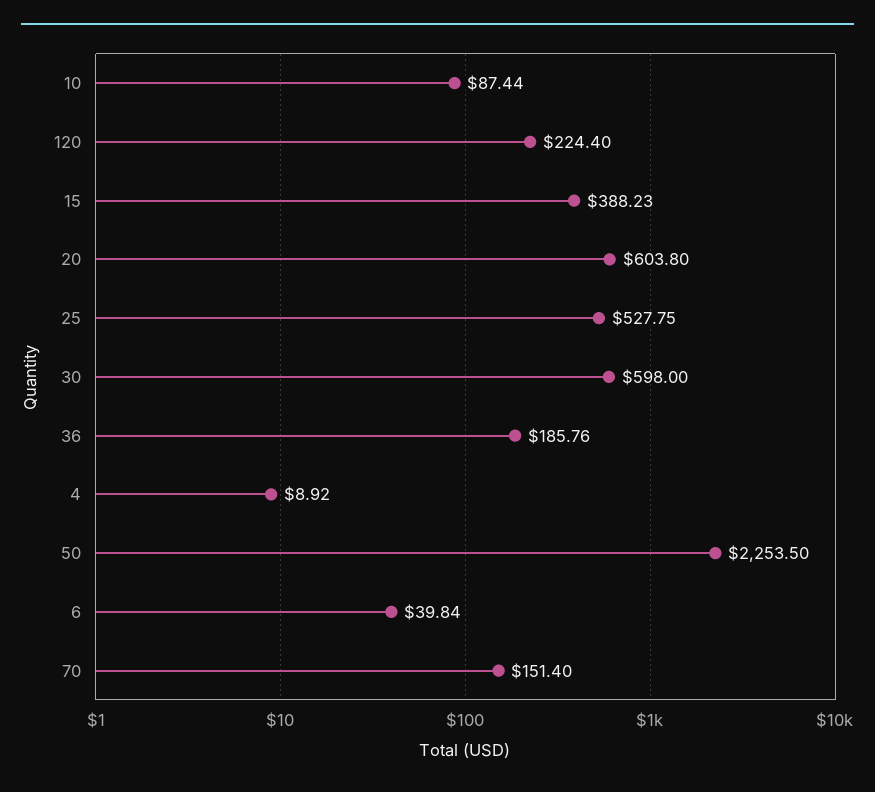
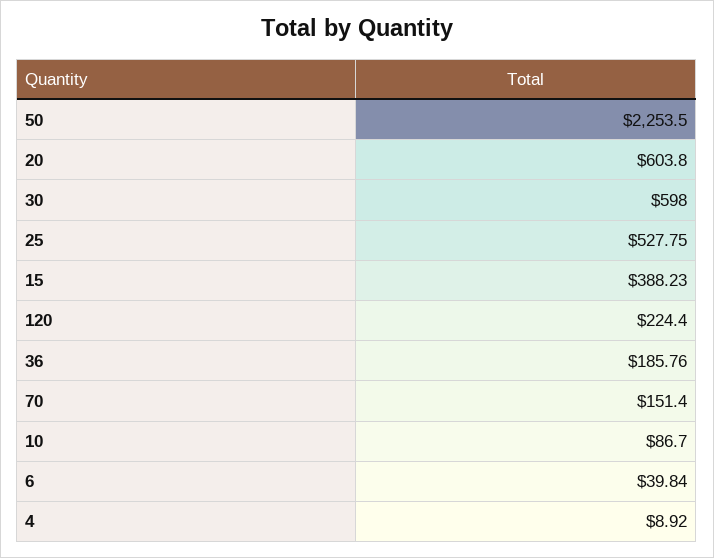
10: 87.44 -> 86.7

